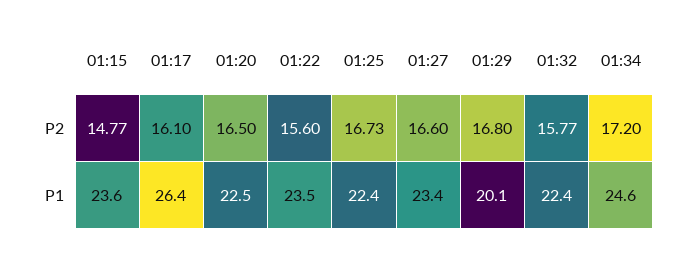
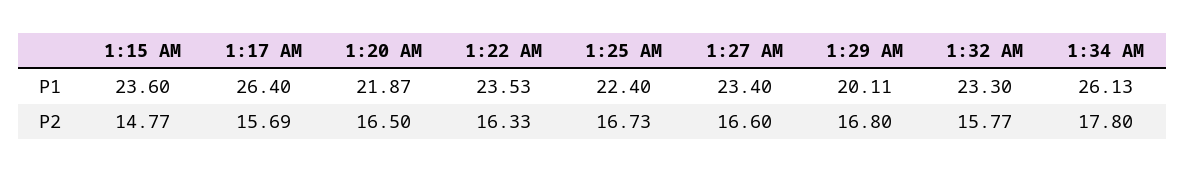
01:17, P2: 16.1 -> 15.69
01:22, P2: 15.6 -> 16.33
01:34, P2: 17.2 -> 17.8
01:20, P1: 22.5 -> 21.87
01:32, P1: 22.4 -> 23.3
01:34, P1: 24.6 -> 26.13

